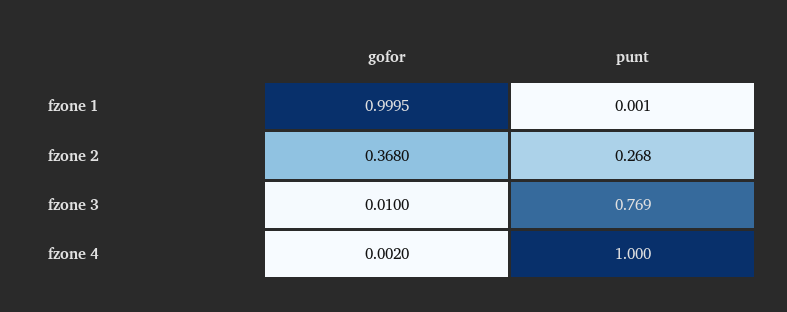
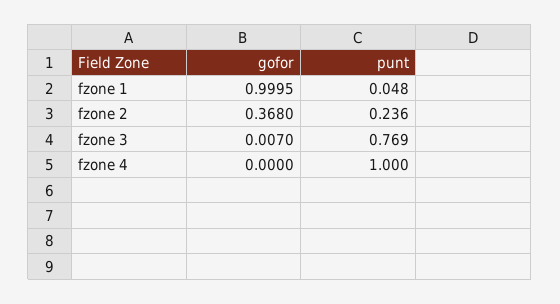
punt, fzone 1: 0.001 -> 0.048
punt, fzone 2: 0.268 -> 0.236
gofor, fzone 3: 0.01 -> 0.007
gofor, fzone 4: 0.002 -> 0

